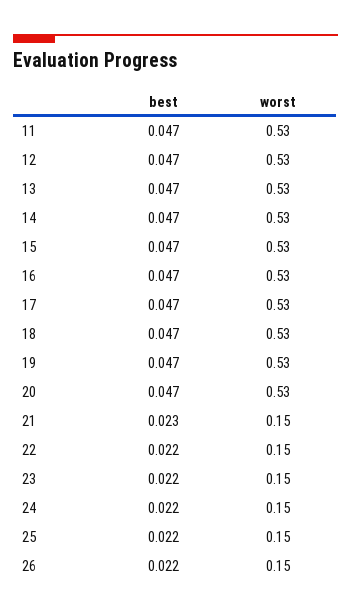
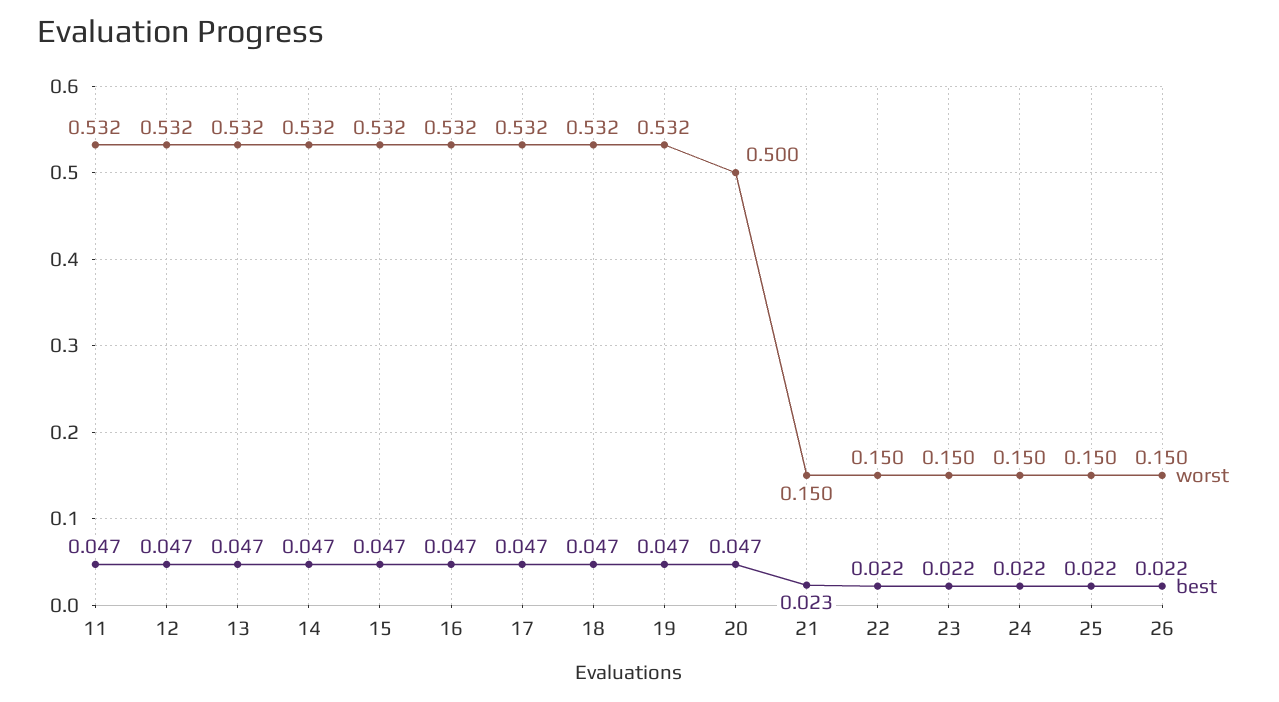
worst, 20: 0.53 -> 0.5

